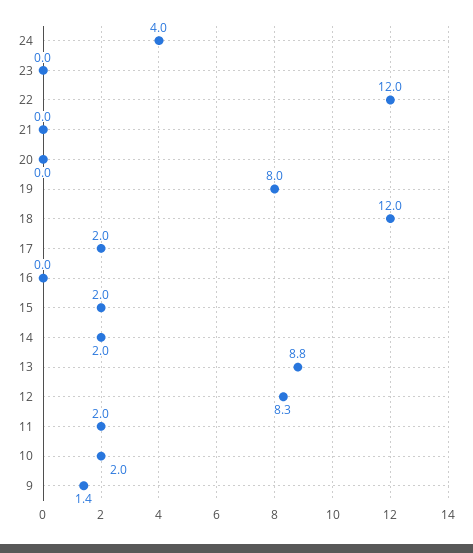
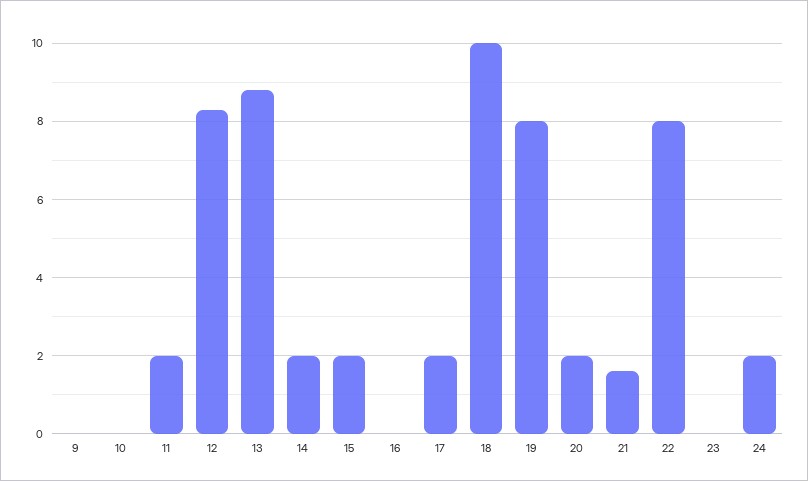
24: 4 -> 2
22: 12 -> 8
21: 0 -> 1.5
20: 0 -> 2
18: 12 -> 10
10: 2 -> 0
9: 1.4 -> 0

